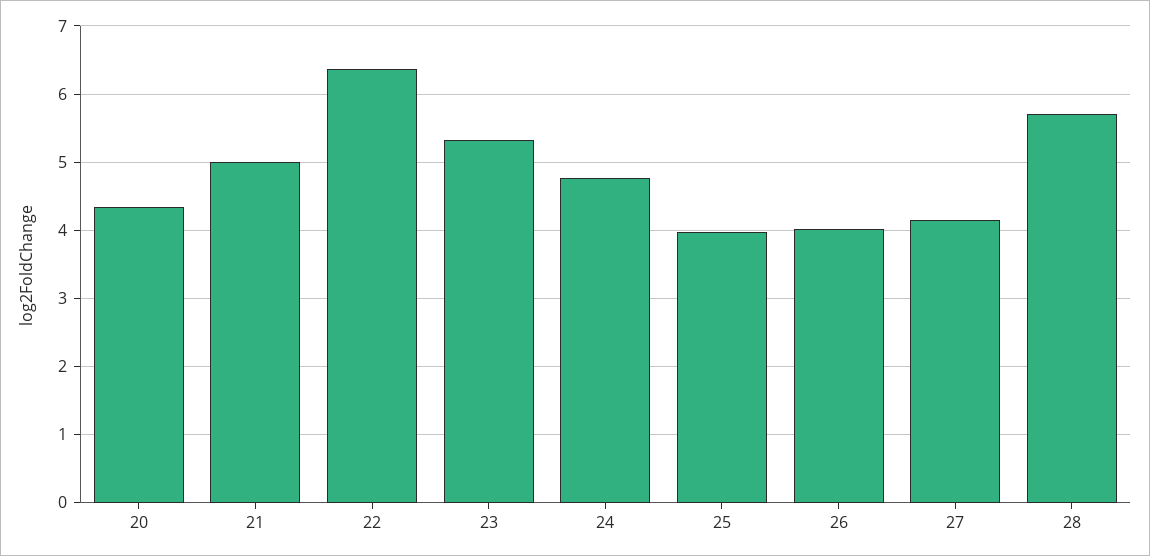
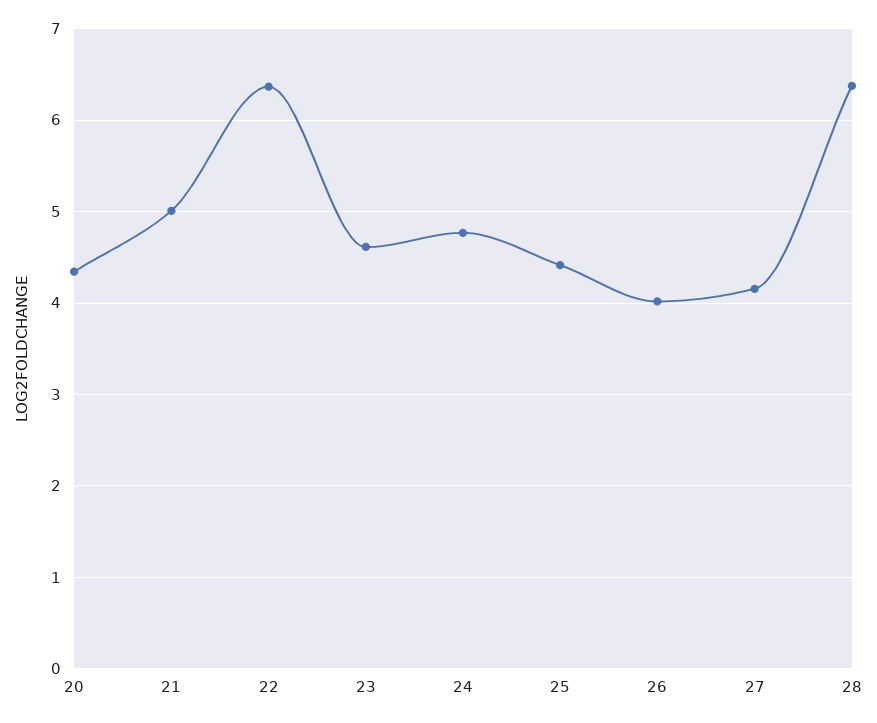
23: 5.3 -> 4.6
25: 4 -> 4.4
28: 5.7 -> 6.4

